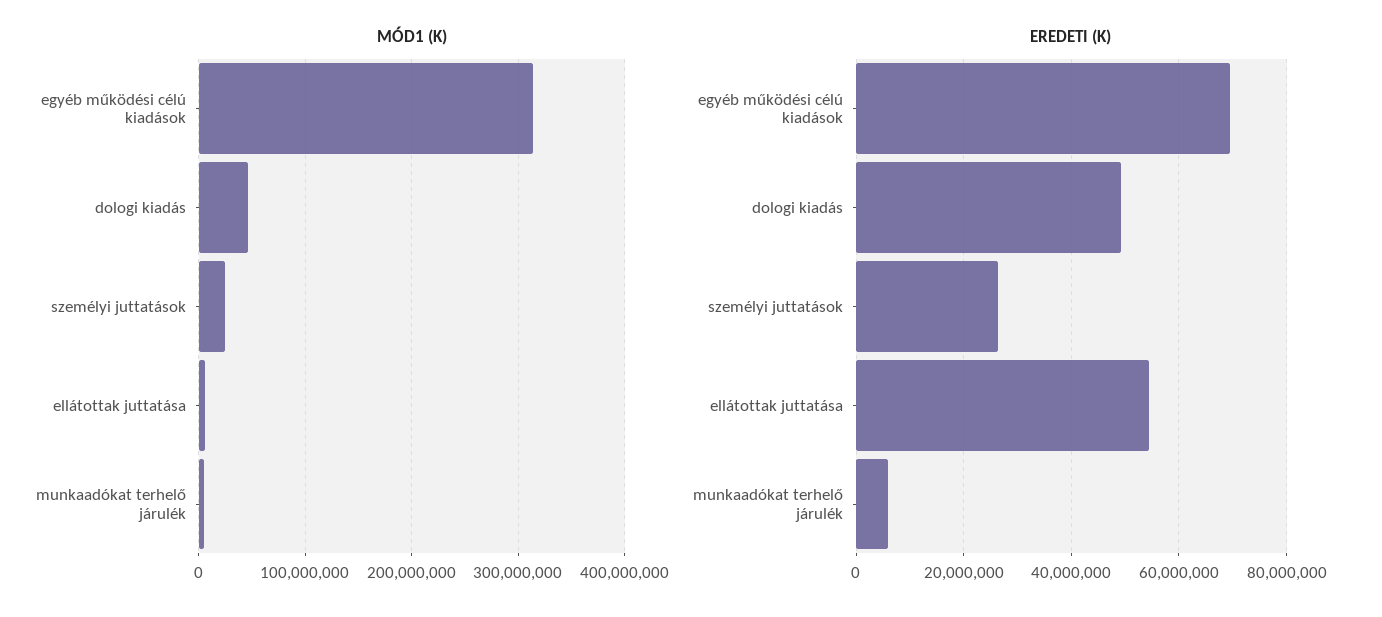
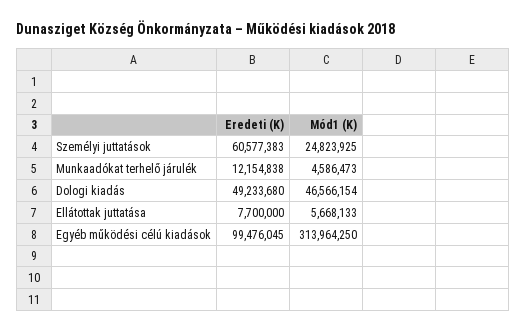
EREDETI (K), egyéb működési célú kiadások: 70000000 -> 99476045
EREDETI (K), személyi juttatások: 26000000 -> 60577383
EREDETI (K), ellátottak juttatása: 54000000 -> 7700000
EREDETI (K), munkaadókat terhelő járulék: 6000000 -> 12154838

